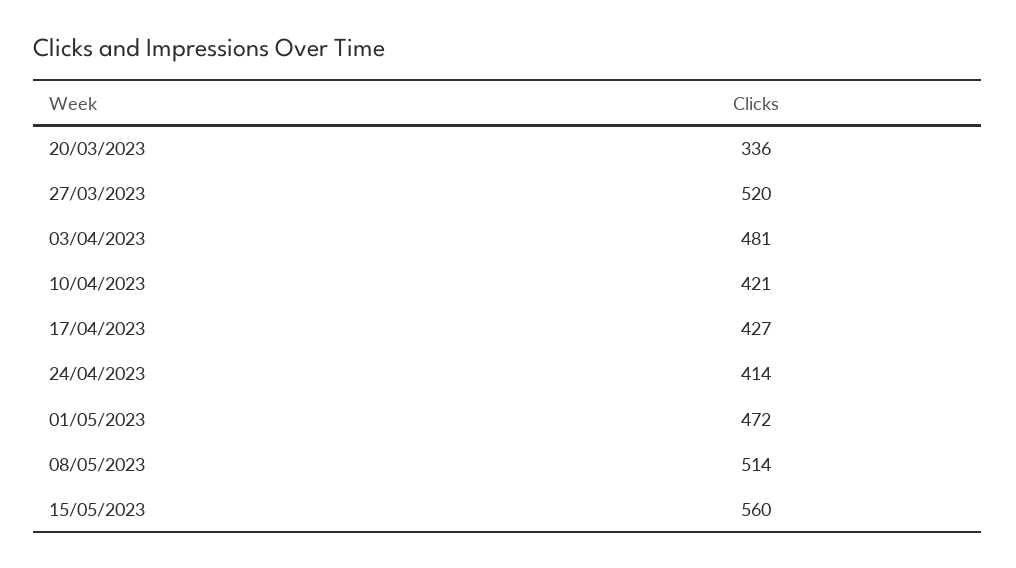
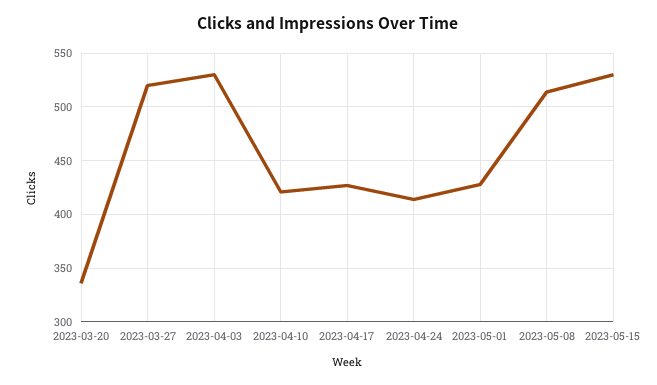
03/04/2023: 481 -> 530
01/05/2023: 472 -> 430
15/05/2023: 560 -> 530

